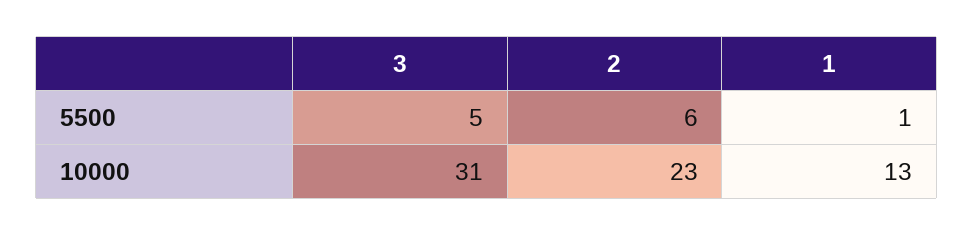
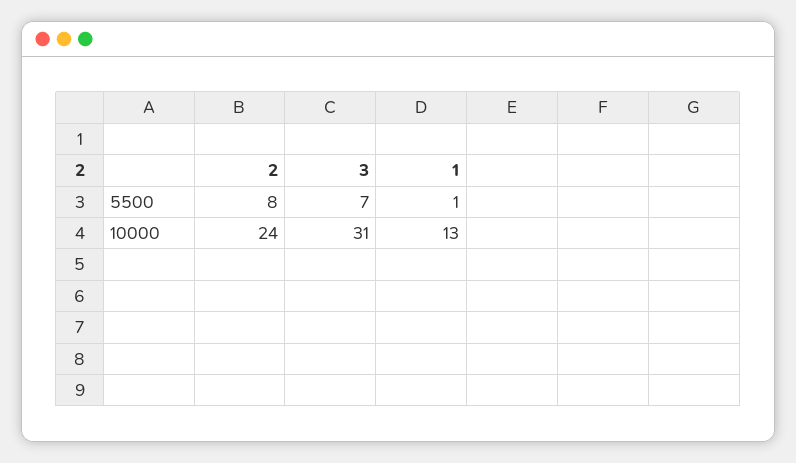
3, 5500: 5 -> 7
2, 5500: 6 -> 8
2, 10000: 23 -> 24

